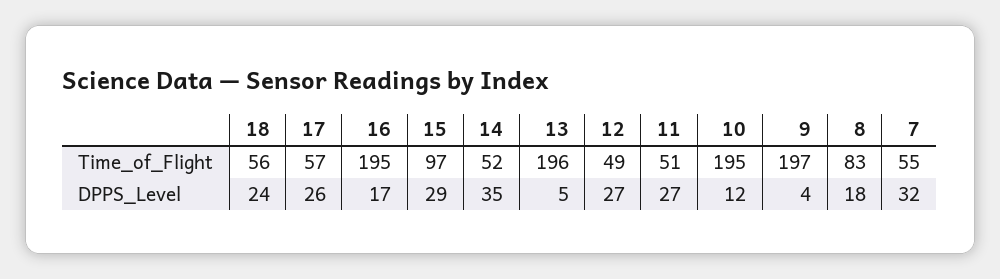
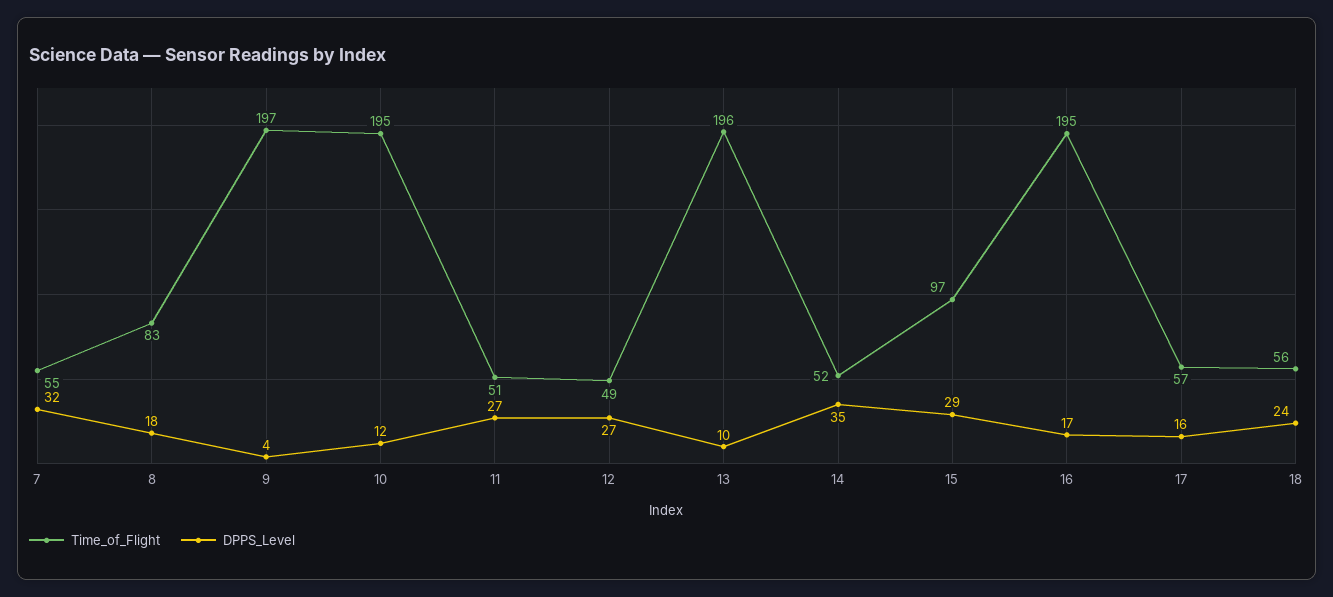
DPPS_Level, 17: 26 -> 16
DPPS_Level, 13: 5 -> 10

